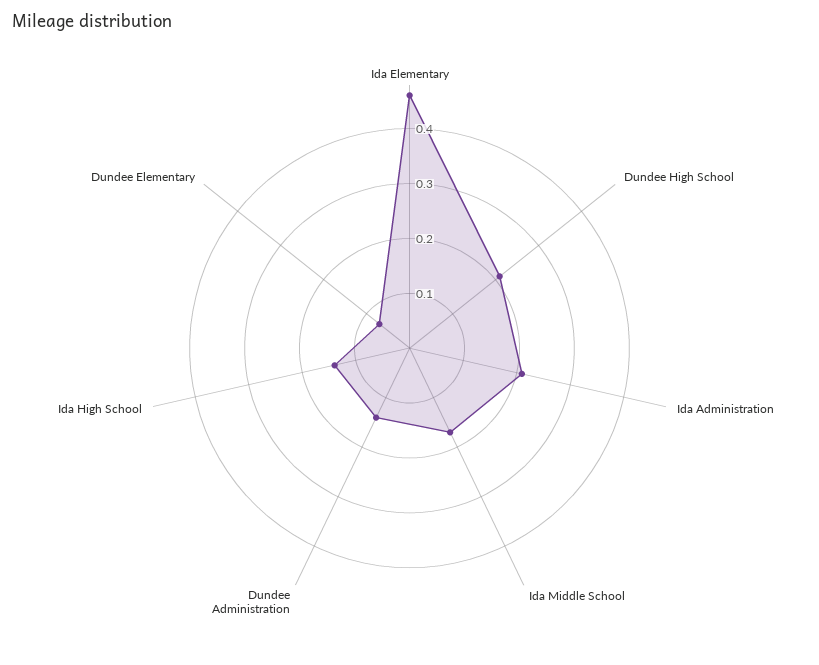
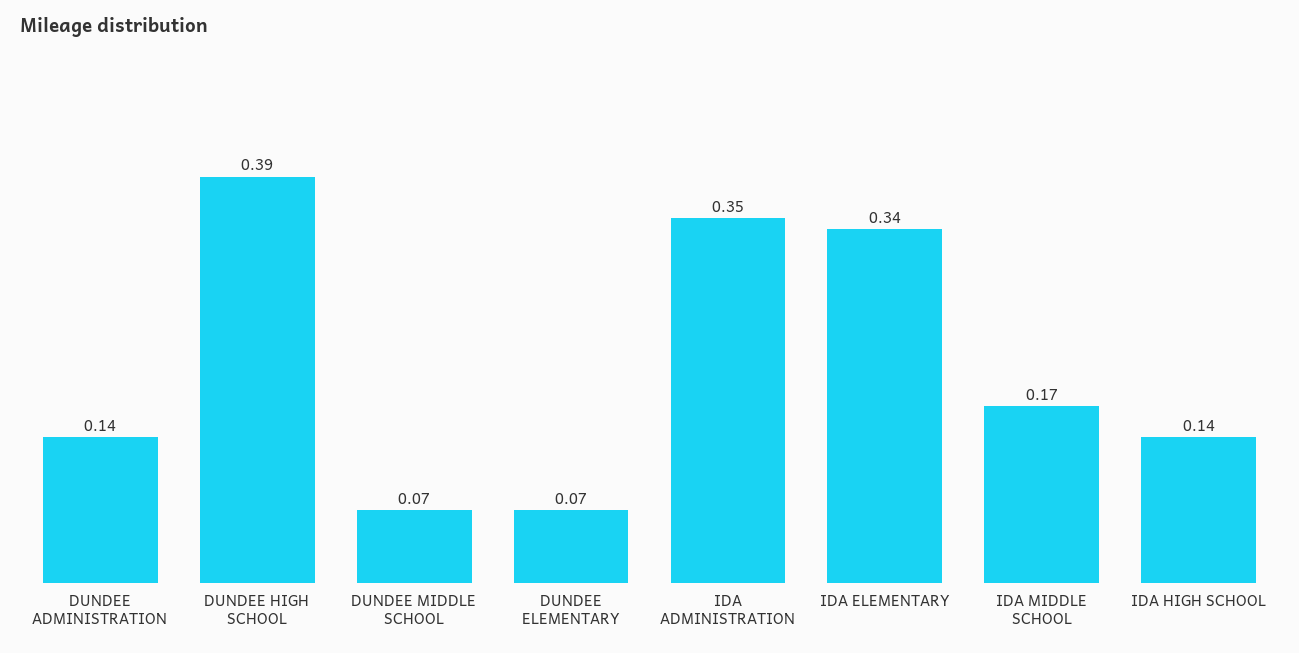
Ida Elementary: 0.45 -> 0.34
Dundee High School: 0.2 -> 0.39
Ida Administration: 0.2 -> 0.35
DUNDEE MIDDLE SCHOOL: none -> 0.07

